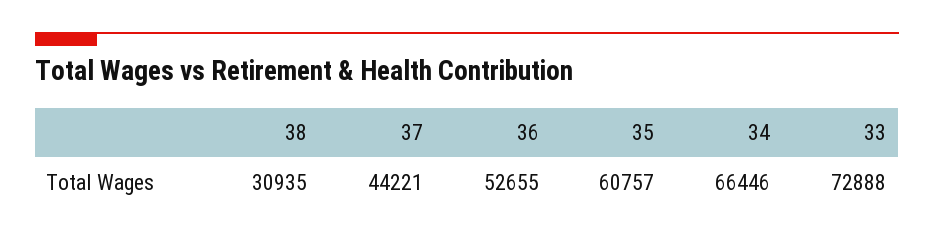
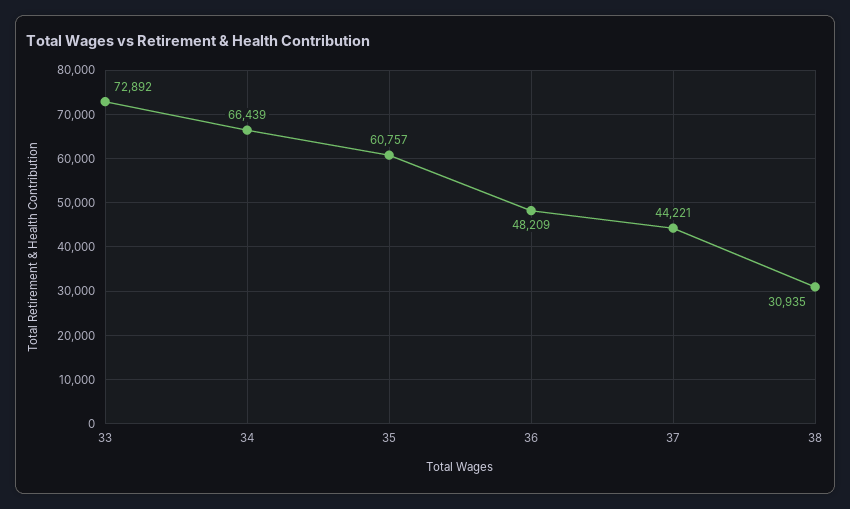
36: 52655 -> 48209
34: 66446 -> 66439
33: 72888 -> 72892

